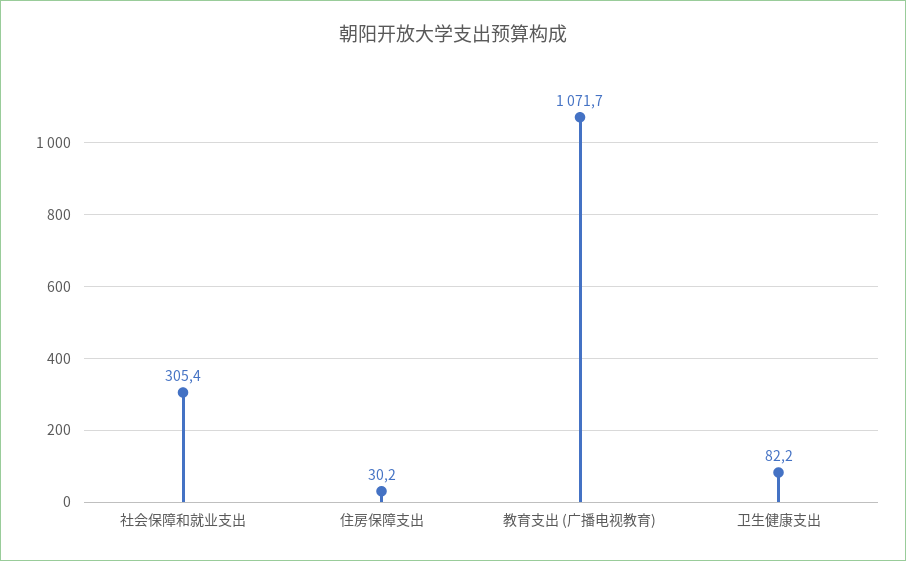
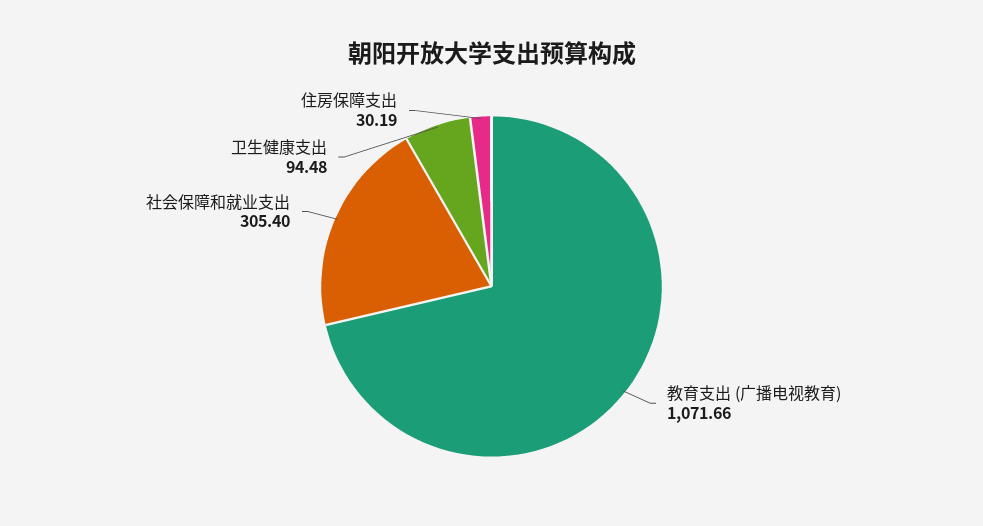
卫生健康支出: 82.2 -> 94.48

